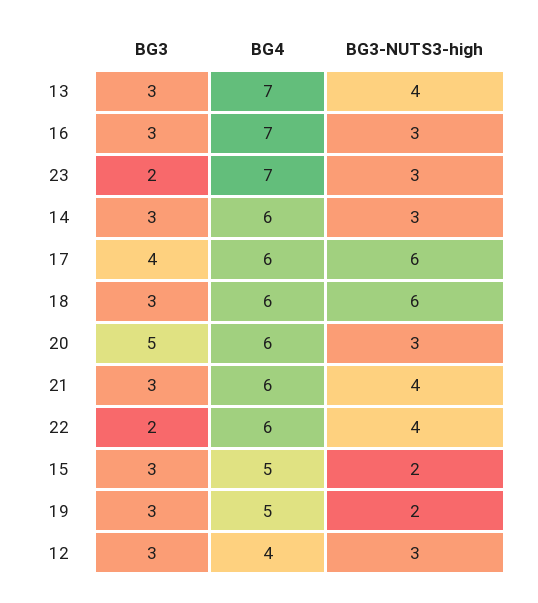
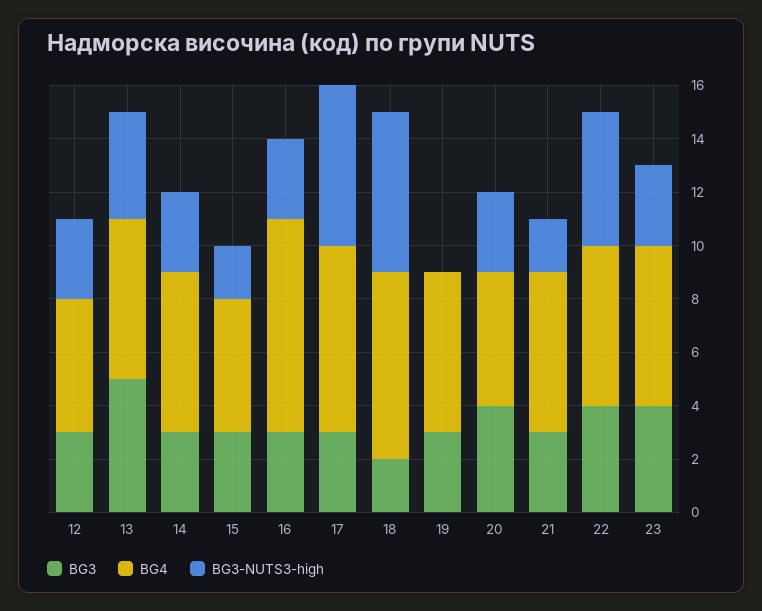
BG3, 13: 3 -> 5
BG4, 13: 7 -> 6
BG4, 16: 7 -> 8
BG3, 23: 2 -> 4
BG4, 23: 7 -> 6
BG3, 17: 4 -> 3
BG4, 17: 6 -> 7
BG3, 18: 3 -> 2
BG4, 18: 6 -> 7
BG3, 20: 5 -> 4
BG4, 20: 6 -> 5
BG3-NUTS3-high, 21: 4 -> 2
BG3, 22: 2 -> 4
BG3-NUTS3-high, 22: 4 -> 5
BG4, 19: 5 -> 6
BG3-NUTS3-high, 19: 2 -> 0
BG4, 12: 4 -> 5

